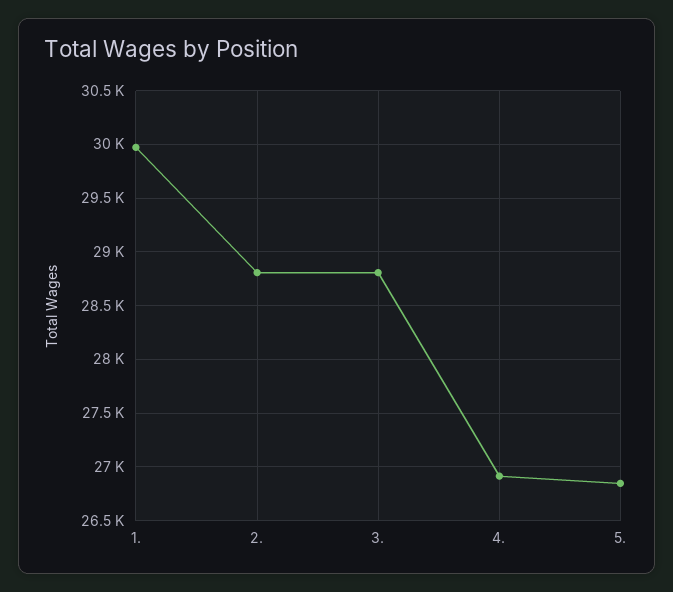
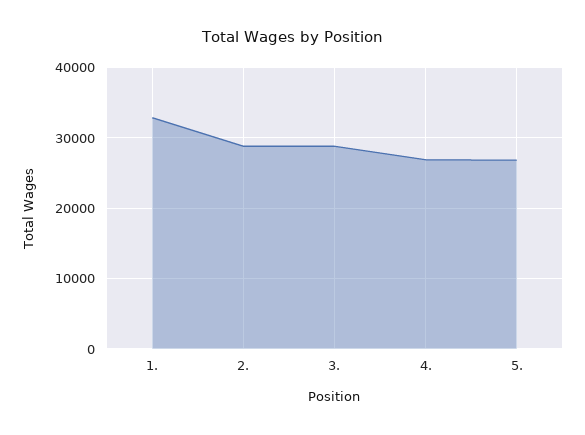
1.: 30000 -> 33000

